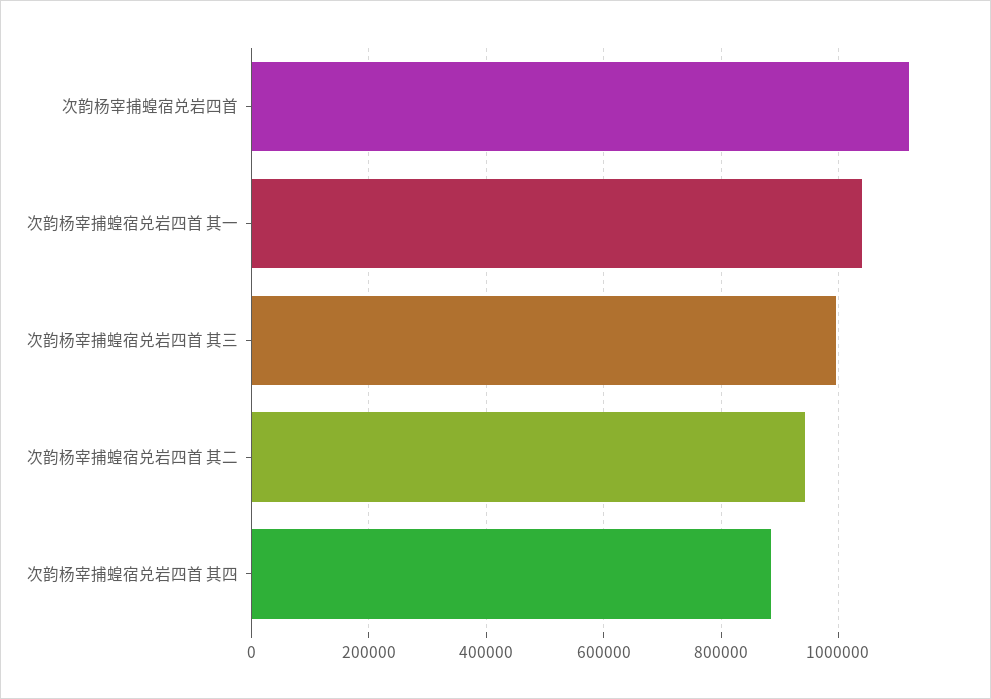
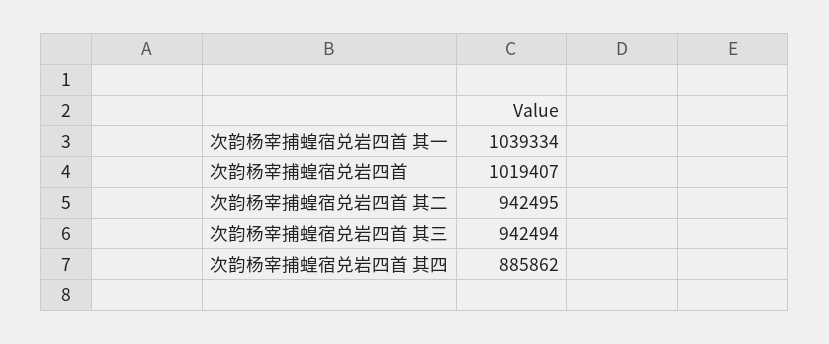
次韵杨宰捕蝗宿兑岩四首: 1120000 -> 1019407
次韵杨宰捕蝗宿兑岩四首 其三: 1000000 -> 942494

